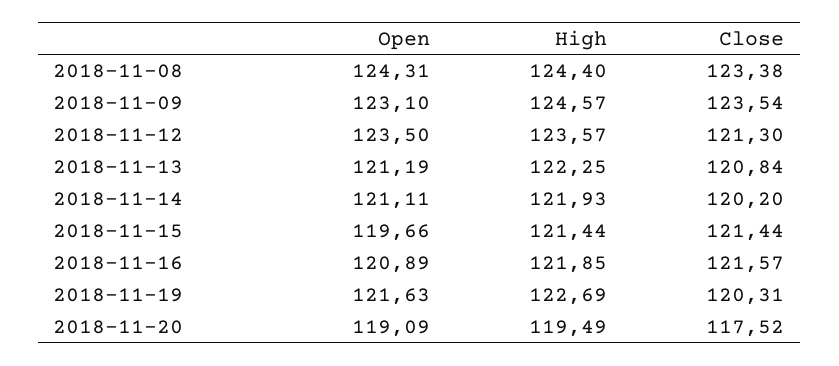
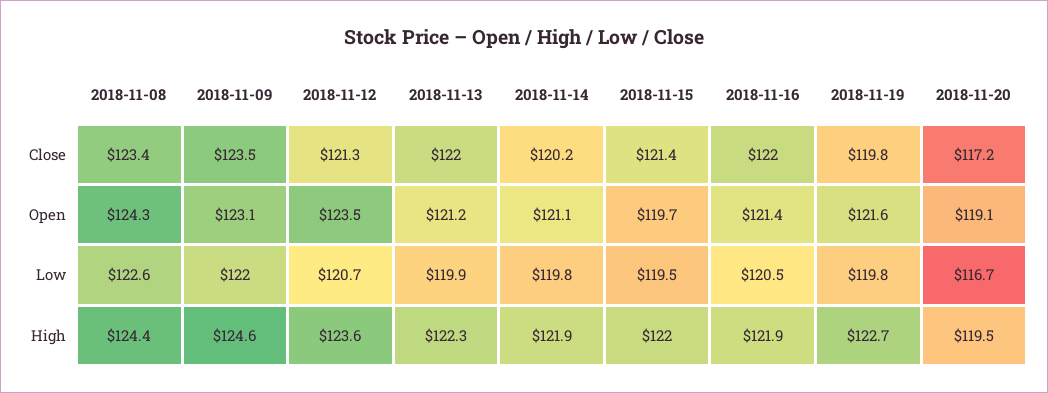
Close, 2018-11-13: 120.84 -> 122
High, 2018-11-15: 121.44 -> 122
Open, 2018-11-16: 120.89 -> 121.4
Close, 2018-11-16: 121.57 -> 122
Close, 2018-11-19: 120.31 -> 119.8
Close, 2018-11-20: 117.52 -> 117.2
Low, 2018-11-08: none -> 122.6
Low, 2018-11-09: none -> 122
Low, 2018-11-12: none -> 120.7
Low, 2018-11-13: none -> 119.9
Low, 2018-11-14: none -> 119.8
Low, 2018-11-15: none -> 119.5
Low, 2018-11-16: none -> 120.5
Low, 2018-11-19: none -> 119.8
Low, 2018-11-20: none -> 116.7

